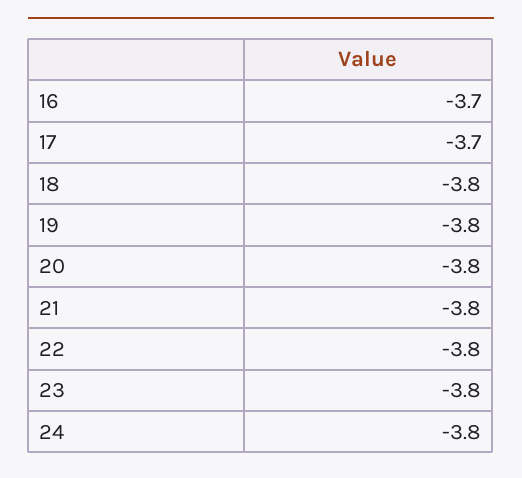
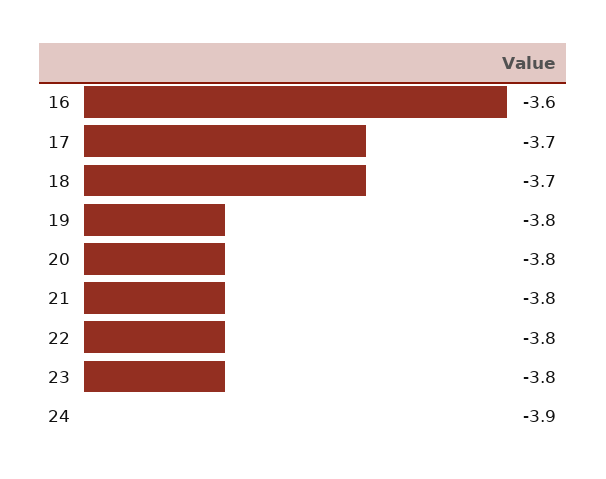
16: -3.7 -> -3.6
18: -3.8 -> -3.7
24: -3.8 -> -3.9

